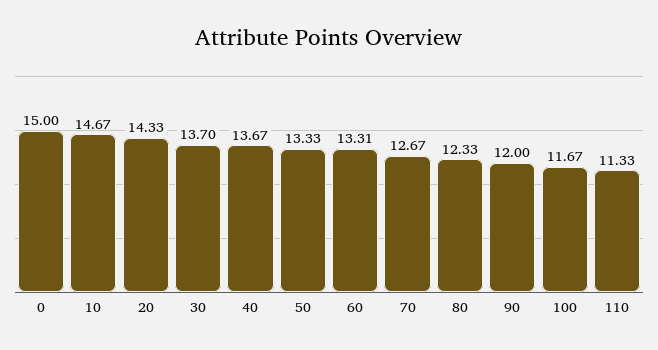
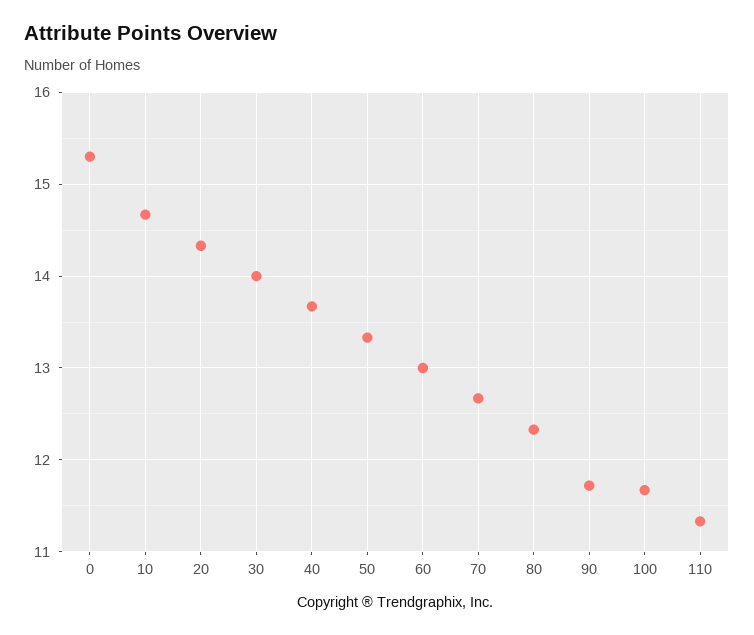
0: 15 -> 15.3
30: 13.7 -> 14
60: 13.31 -> 13
90: 12 -> 11.7

